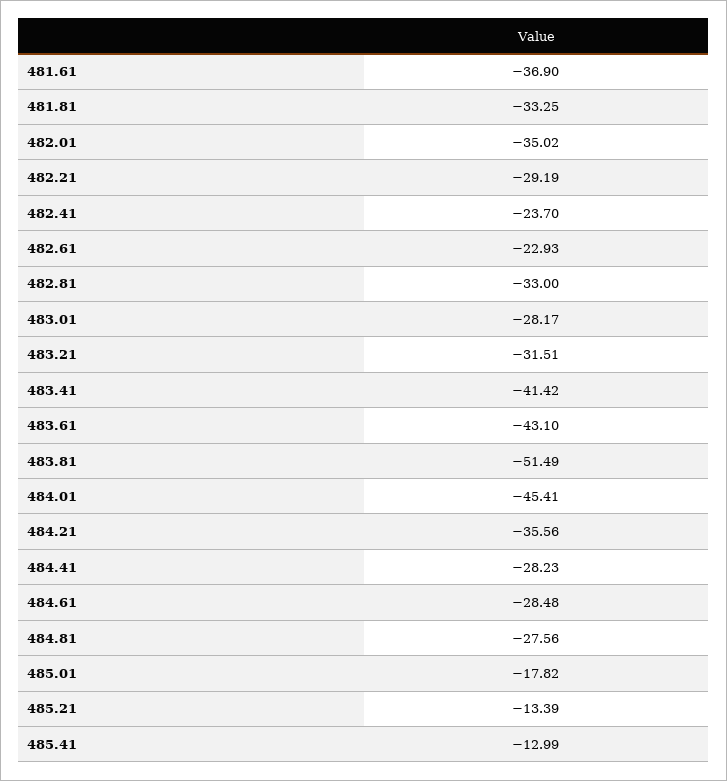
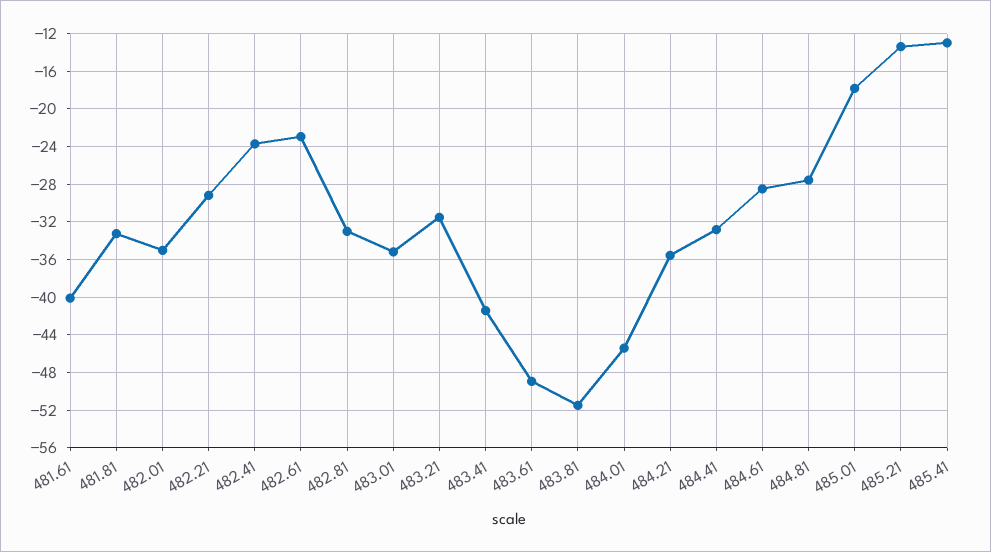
481.61: -36.9 -> -40
483.01: -28.17 -> -35
483.61: -43.1 -> -49
484.41: -28.23 -> -33

